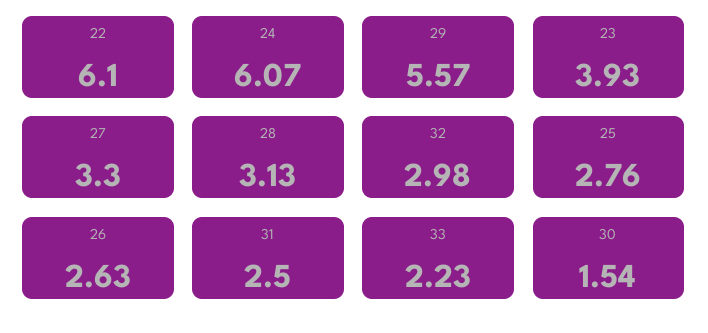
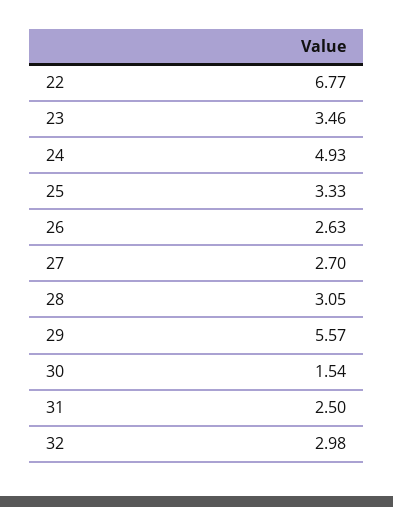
22: 6.1 -> 6.77
24: 6.07 -> 4.93
23: 3.93 -> 3.46
27: 3.3 -> 2.7
28: 3.13 -> 3.05
25: 2.76 -> 3.33
33: 2.23 -> none

